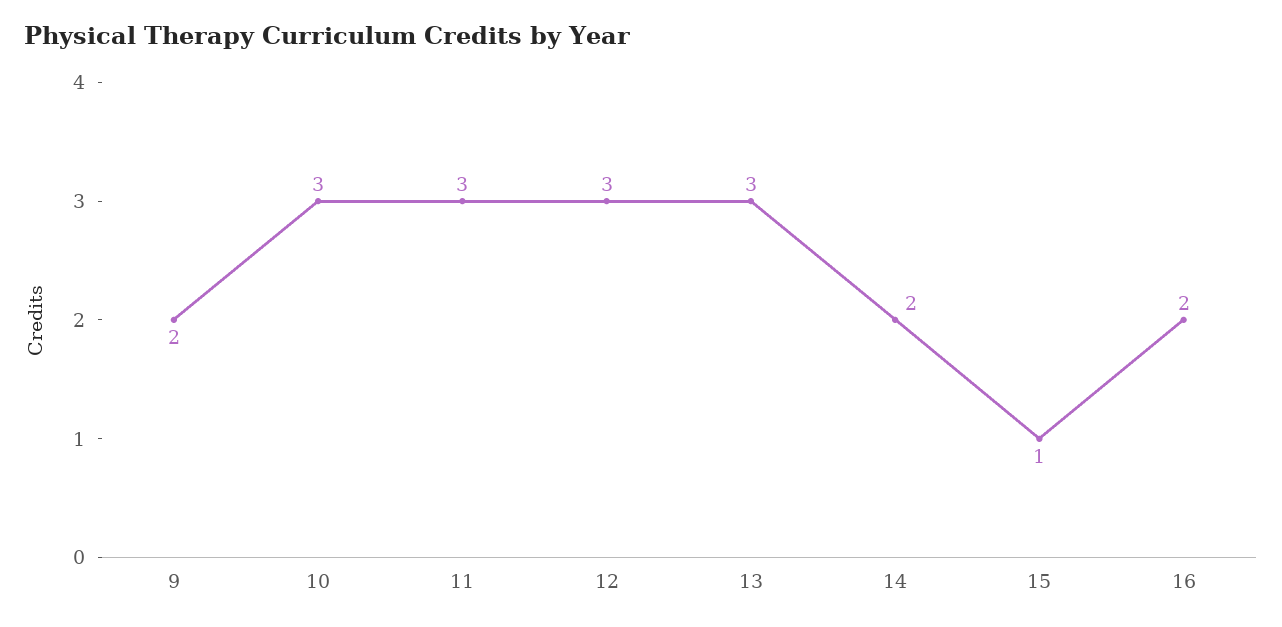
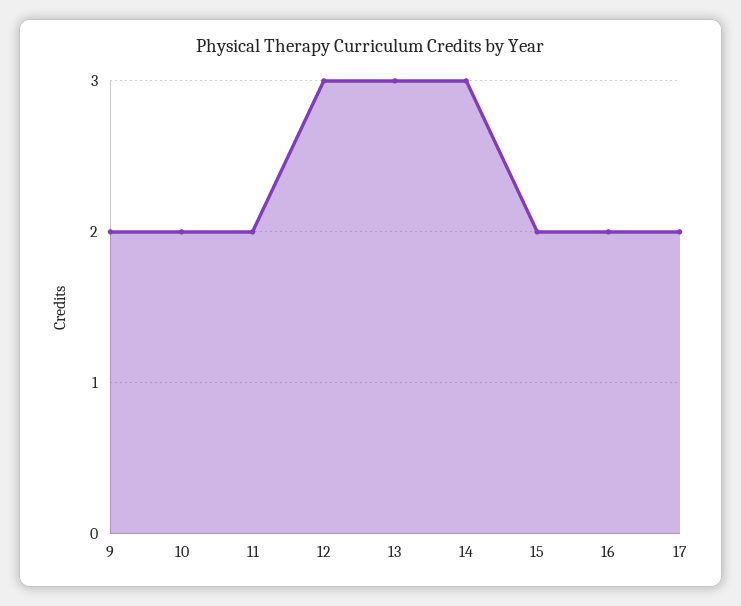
10: 3 -> 2
11: 3 -> 2
14: 2 -> 3
15: 1 -> 2
17: none -> 2

